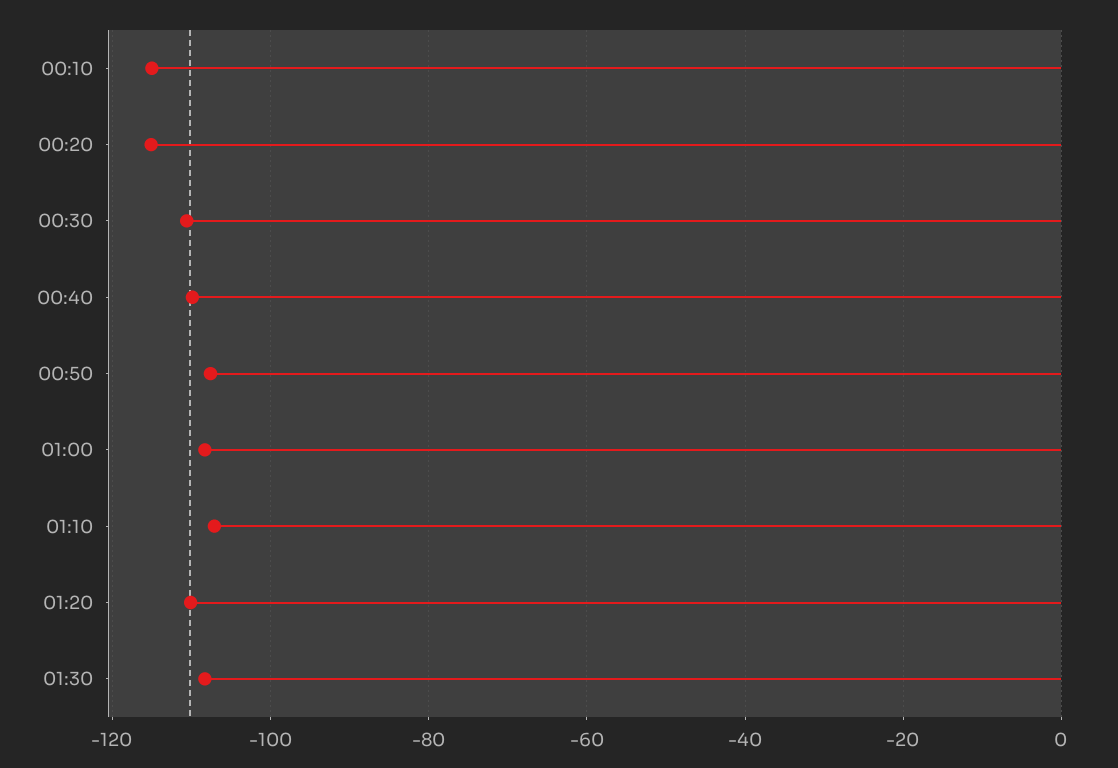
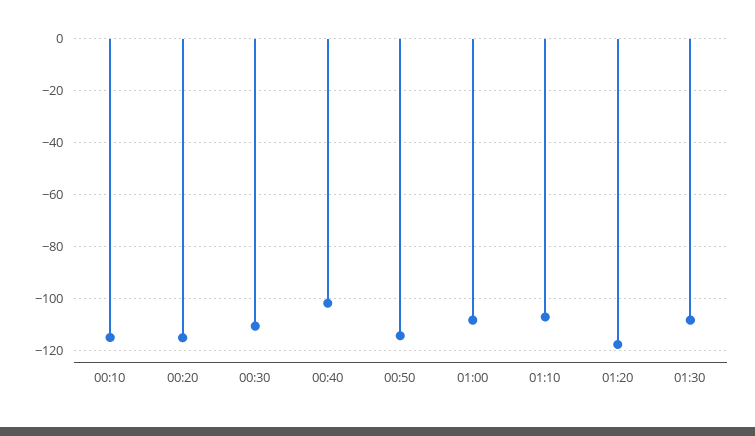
00:40: -110 -> -102.5
00:50: -108 -> -115
01:20: -110 -> -117.5

